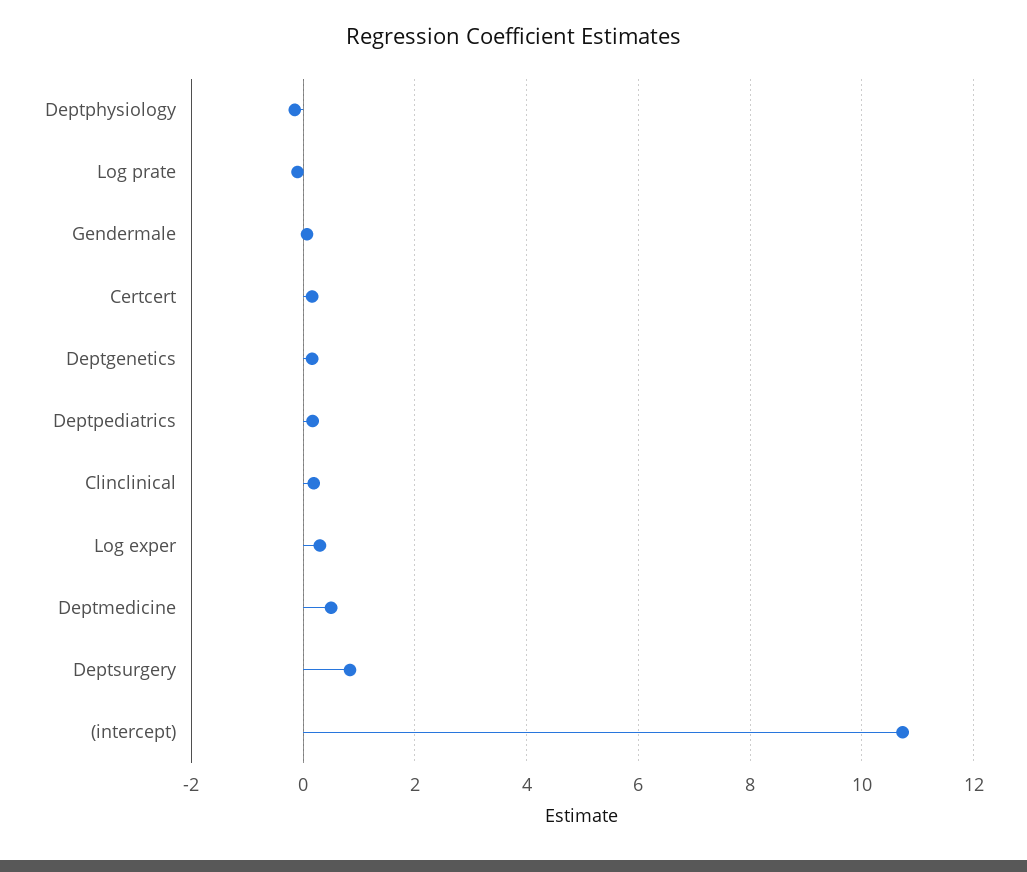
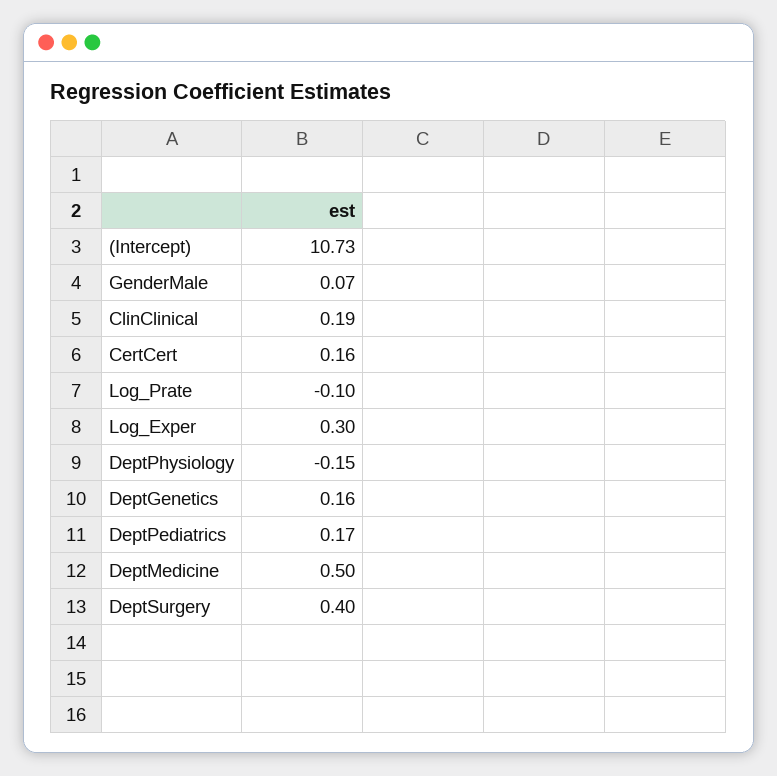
Deptsurgery: 0.8 -> 0.4

